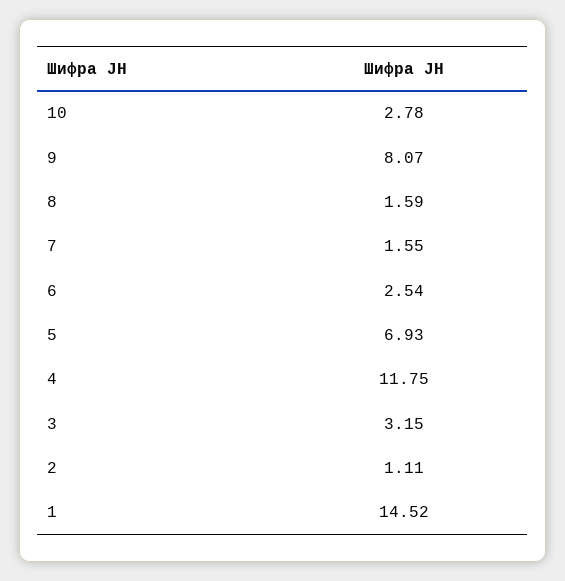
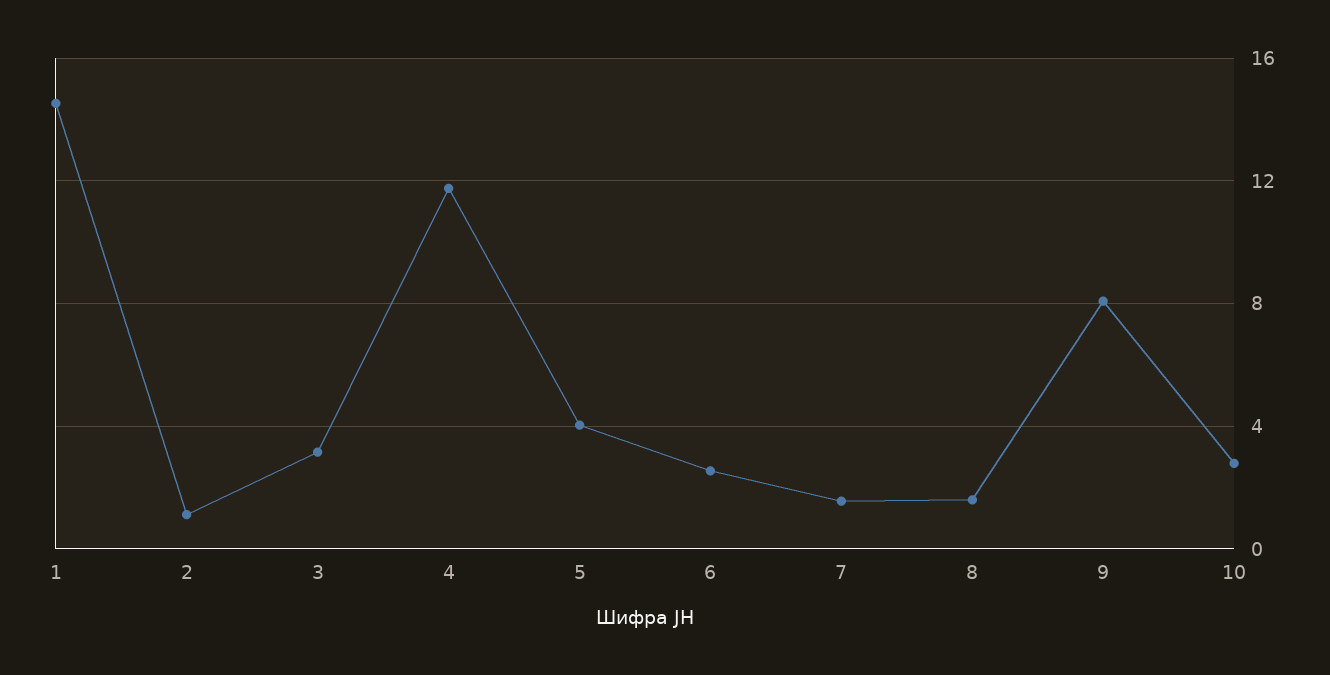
5: 6.93 -> 4

